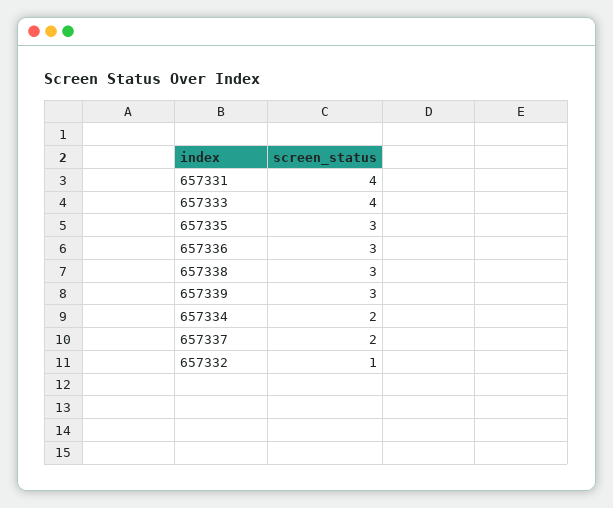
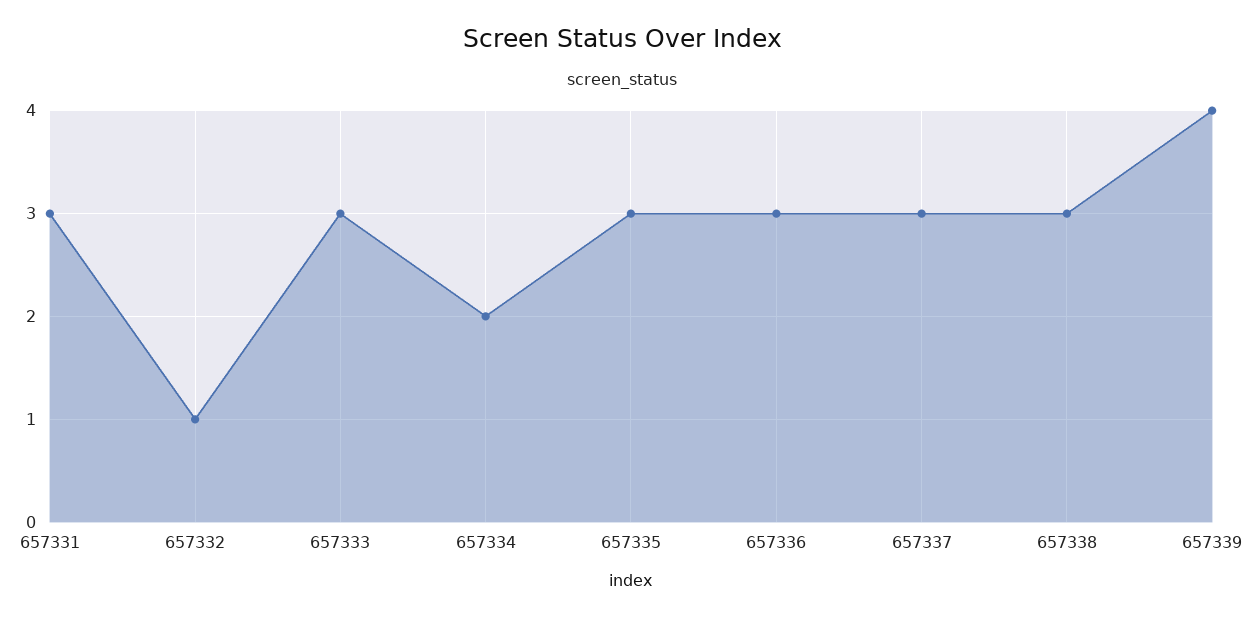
657331: 4 -> 3
657333: 4 -> 3
657339: 3 -> 4
657337: 2 -> 3

